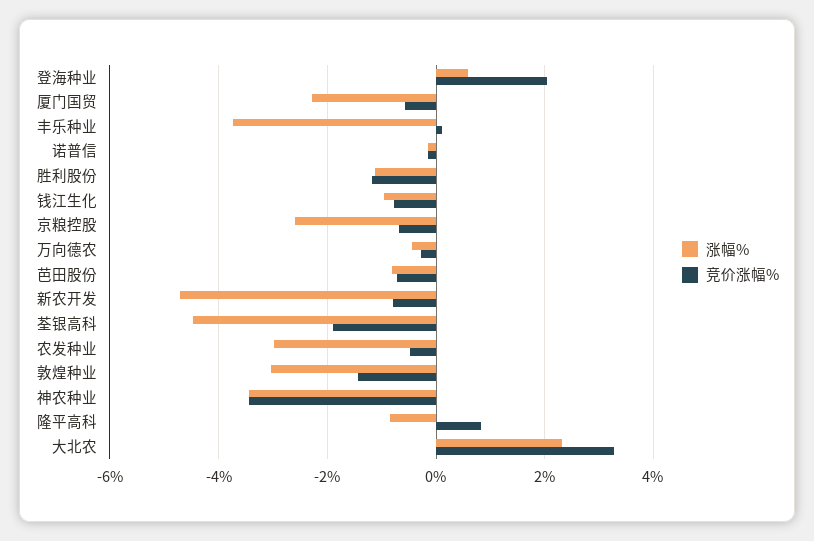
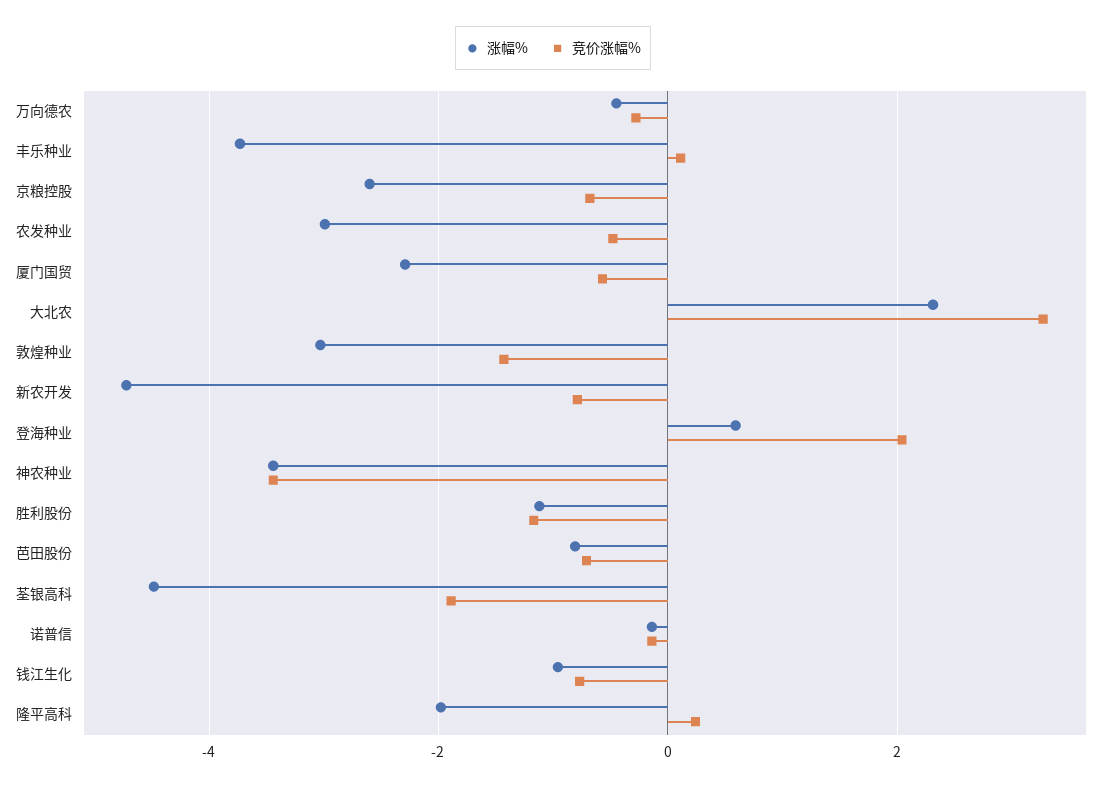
涨幅%, 隆平高科: -0.8 -> -2
竞价涨幅%, 隆平高科: 0.8 -> 0.2

